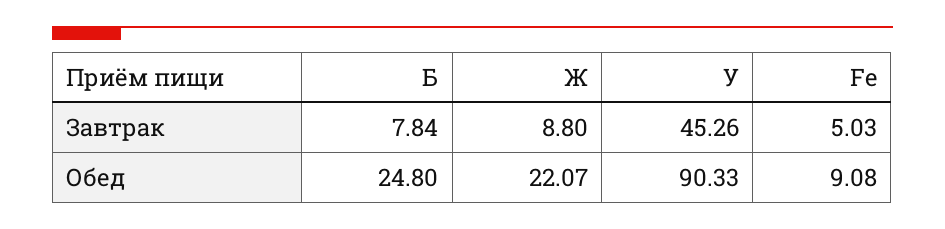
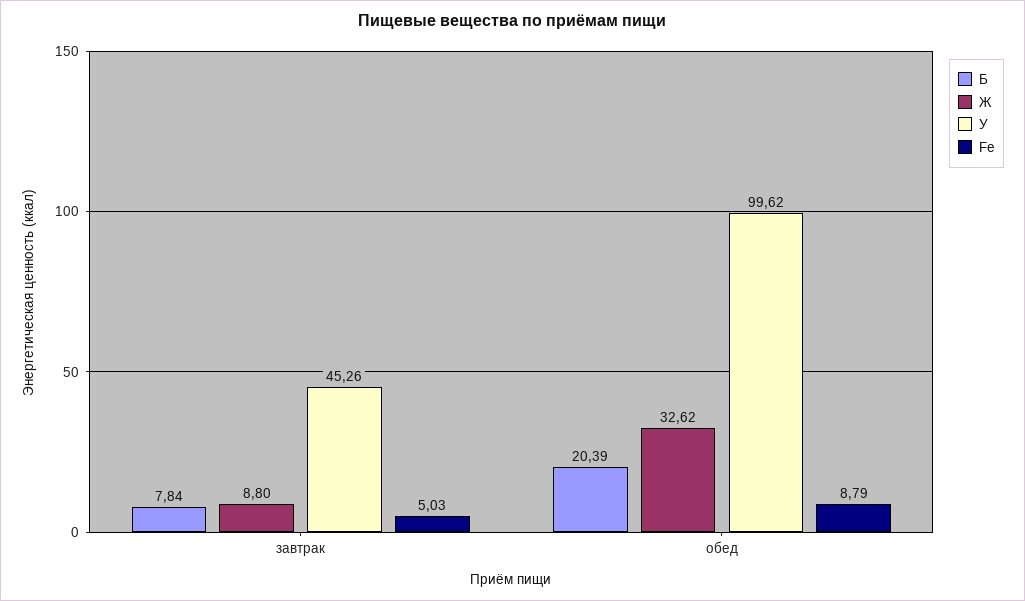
Б, Обед: 24.8 -> 20.39
Ж, Обед: 22.07 -> 32.62
У, Обед: 90.33 -> 99.62
Fe, Обед: 9.08 -> 8.79

